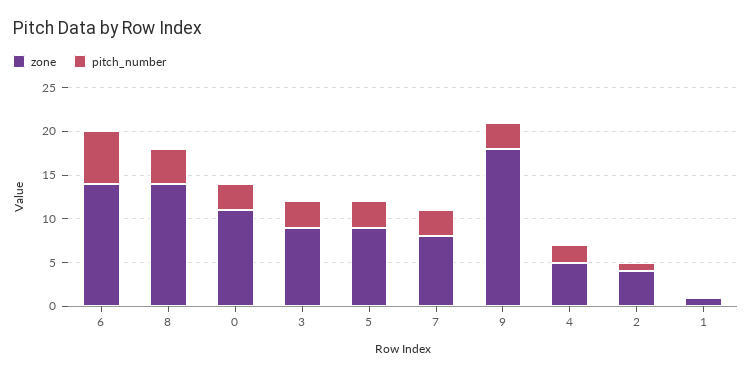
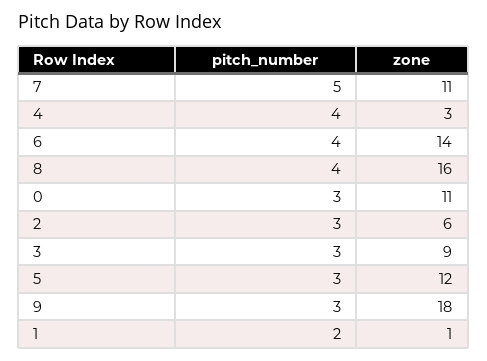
pitch_number, 6: 6 -> 4
zone, 8: 14 -> 16
zone, 5: 9 -> 12
zone, 7: 8 -> 11
pitch_number, 7: 3 -> 5
zone, 4: 5 -> 3
pitch_number, 4: 2 -> 4
zone, 2: 4 -> 6
pitch_number, 2: 1 -> 3
pitch_number, 1: 0 -> 2

